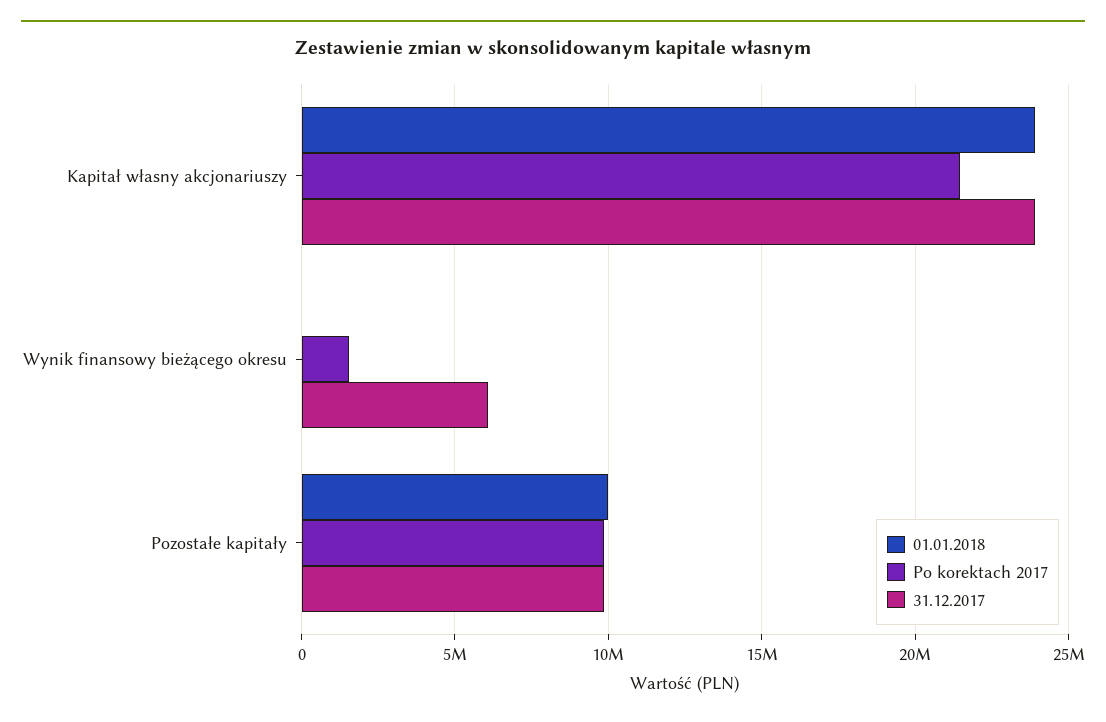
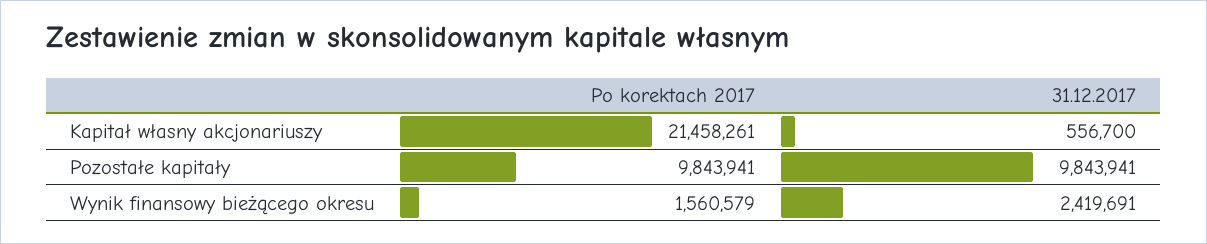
01.01.2018, Kapitał własny akcjonariuszy: 24000000 -> none
31.12.2017, Kapitał własny akcjonariuszy: 24000000 -> 556700
01.01.2018, Wynik finansowy bieżącego okresu: 0 -> none
31.12.2017, Wynik finansowy bieżącego okresu: 6000000 -> 2419691
01.01.2018, Pozostałe kapitały: 10000000 -> none

